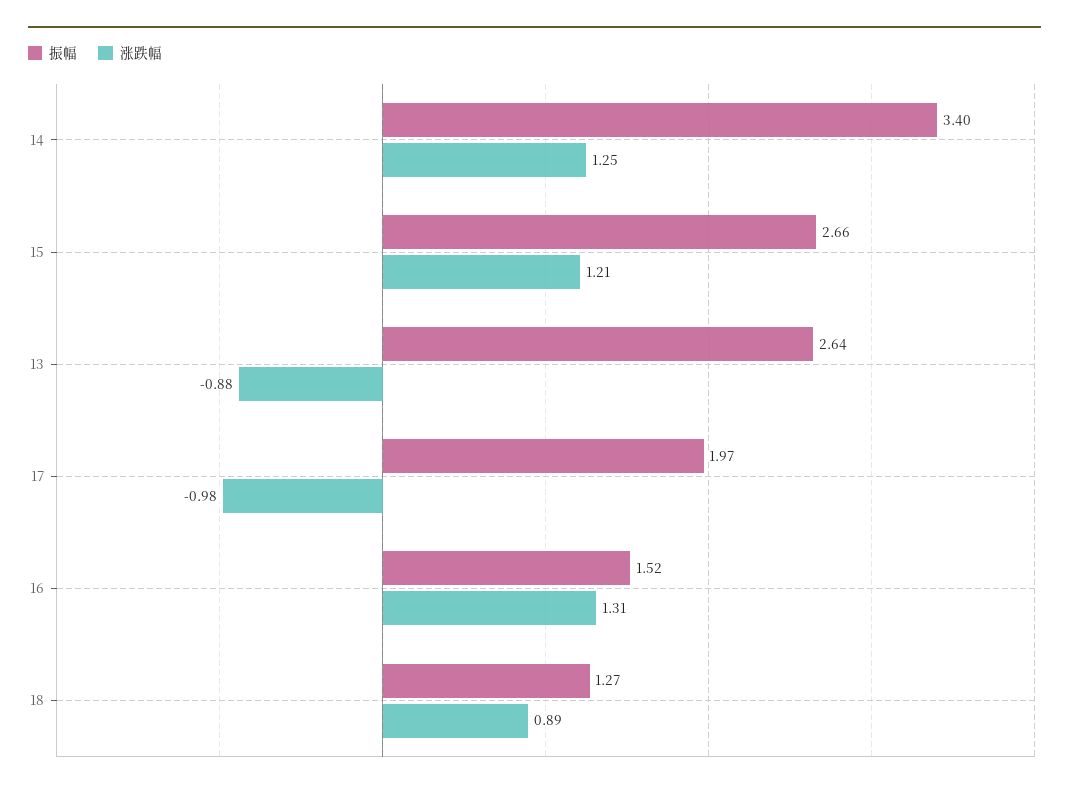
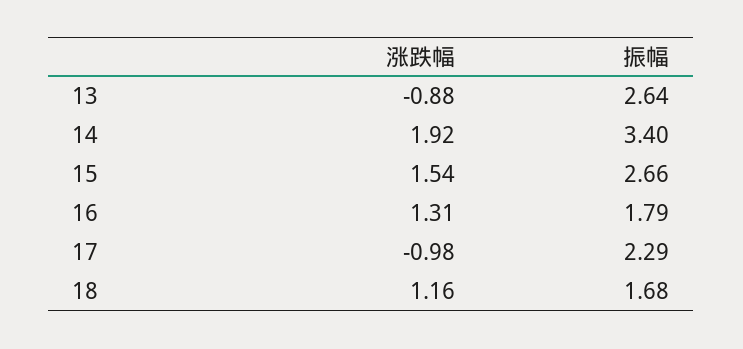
涨跌幅, 14: 1.25 -> 1.92
涨跌幅, 15: 1.21 -> 1.54
振幅, 17: 1.97 -> 2.29
振幅, 16: 1.52 -> 1.79
振幅, 18: 1.27 -> 1.68
涨跌幅, 18: 0.89 -> 1.16

